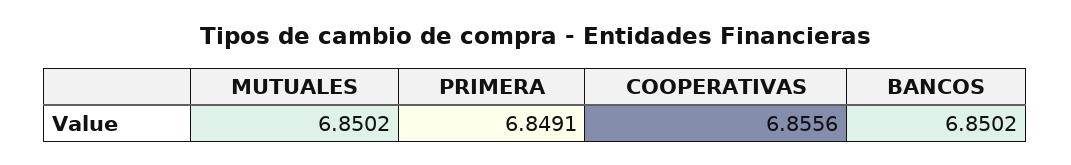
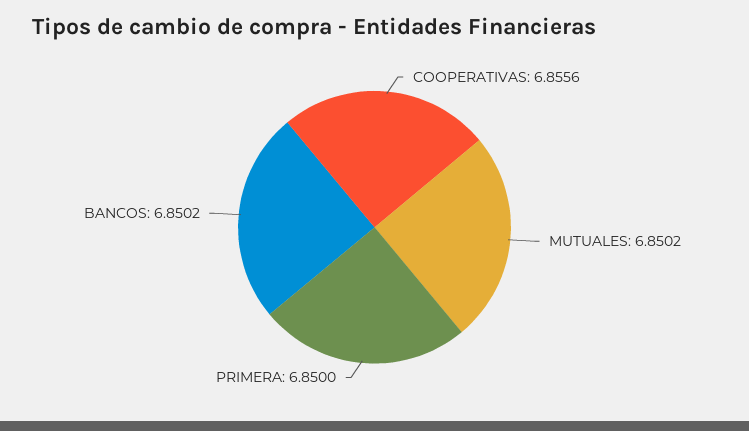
PRIMERA: 6.8491 -> 6.85

